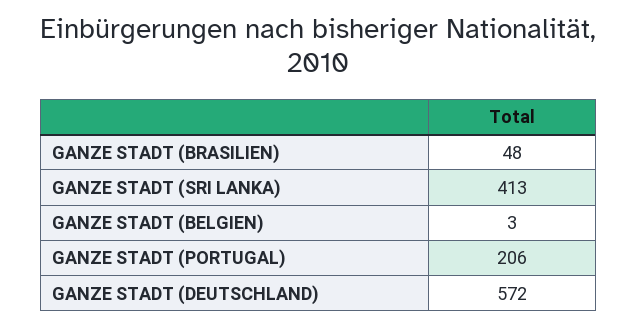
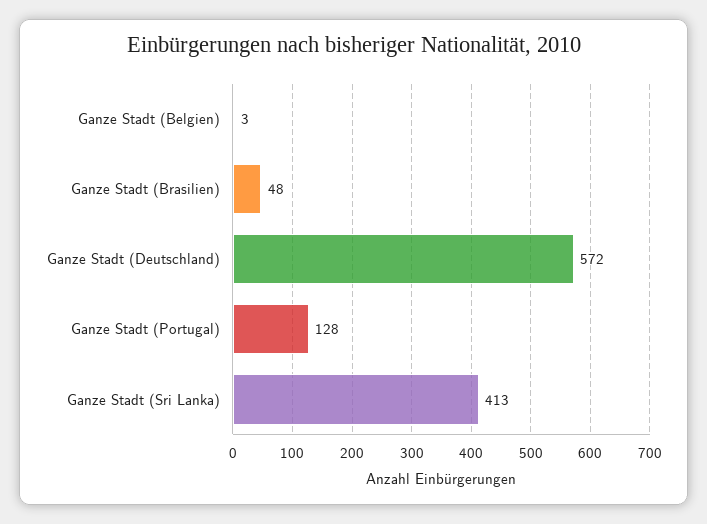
GANZE STADT (PORTUGAL): 206 -> 128

